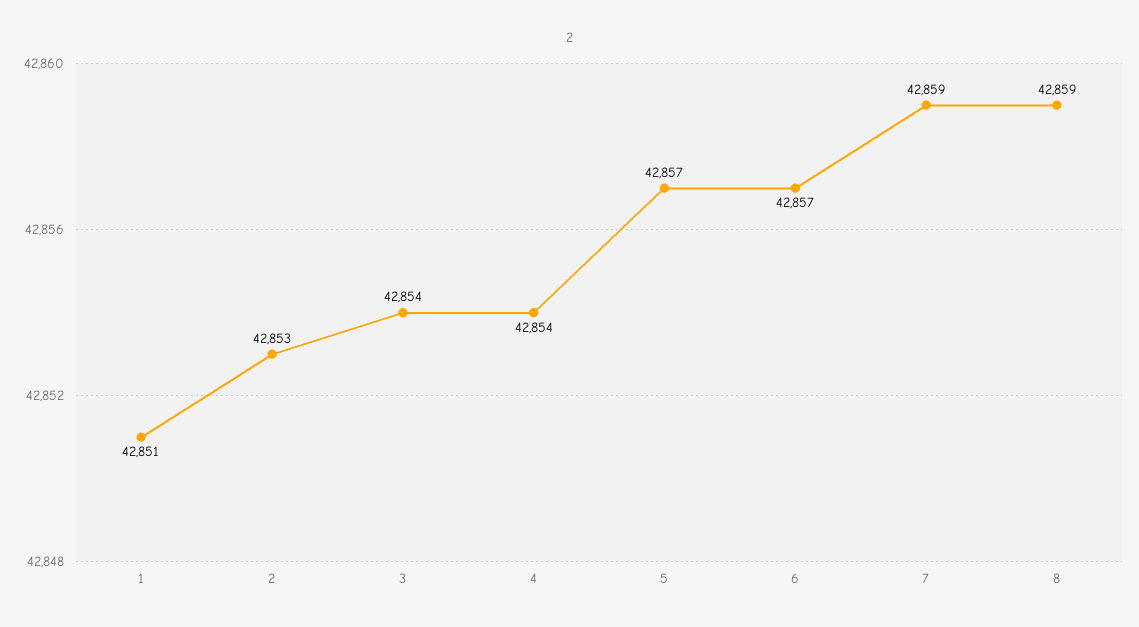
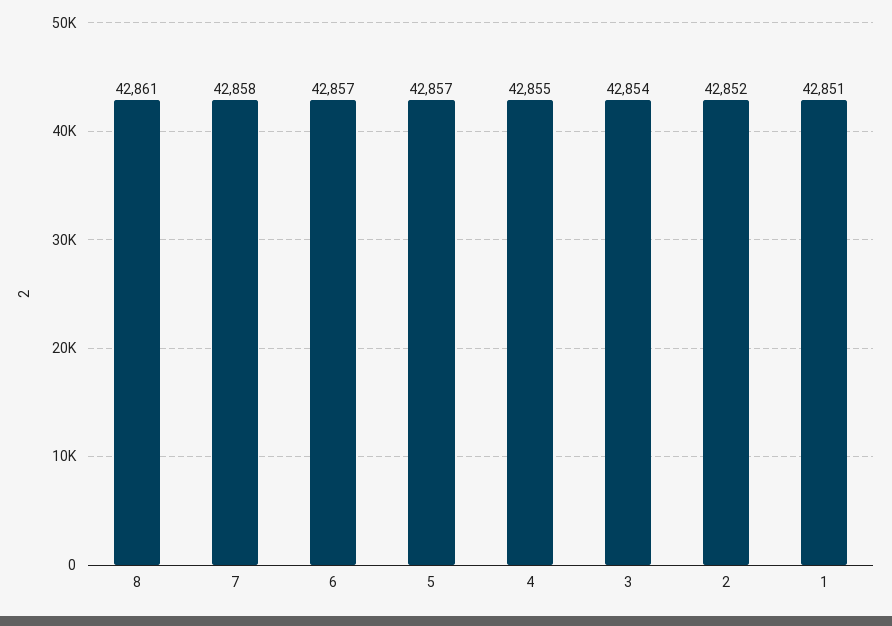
2: 42853 -> 42852
4: 42854 -> 42855
7: 42859 -> 42858
8: 42859 -> 42861

